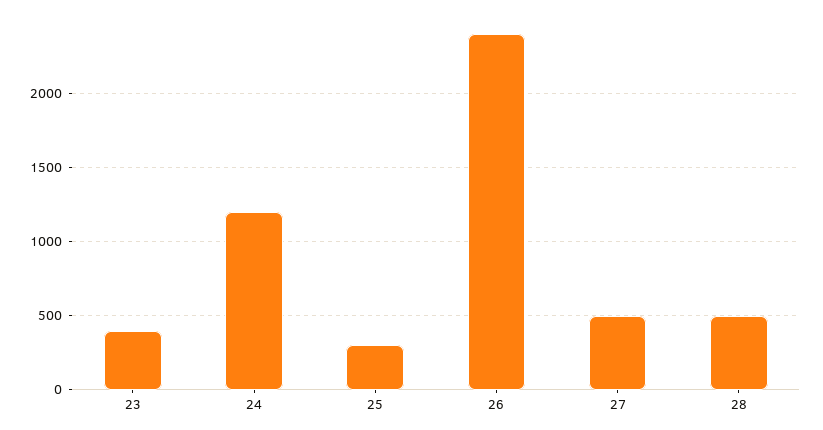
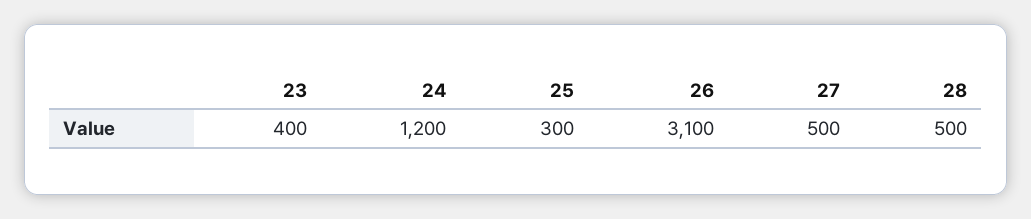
26: 2400 -> 3100

